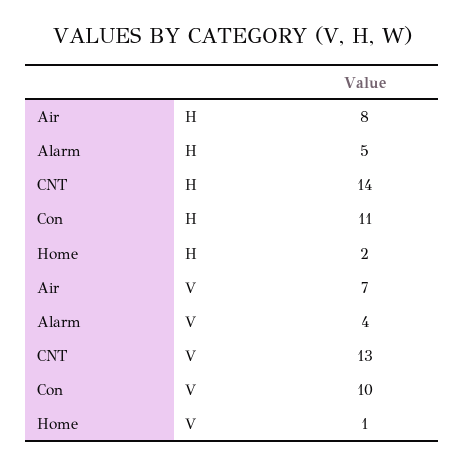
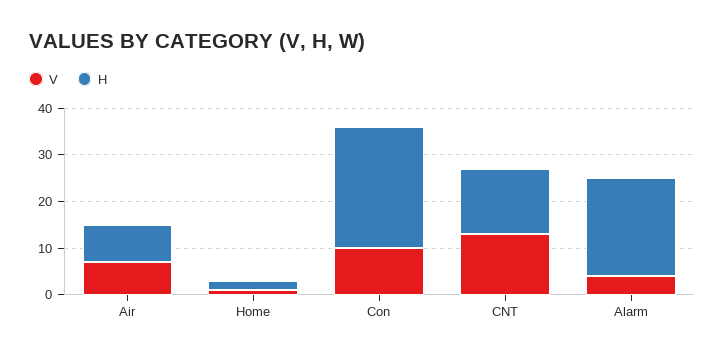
H, Alarm: 5 -> 20
H, Con: 11 -> 25

